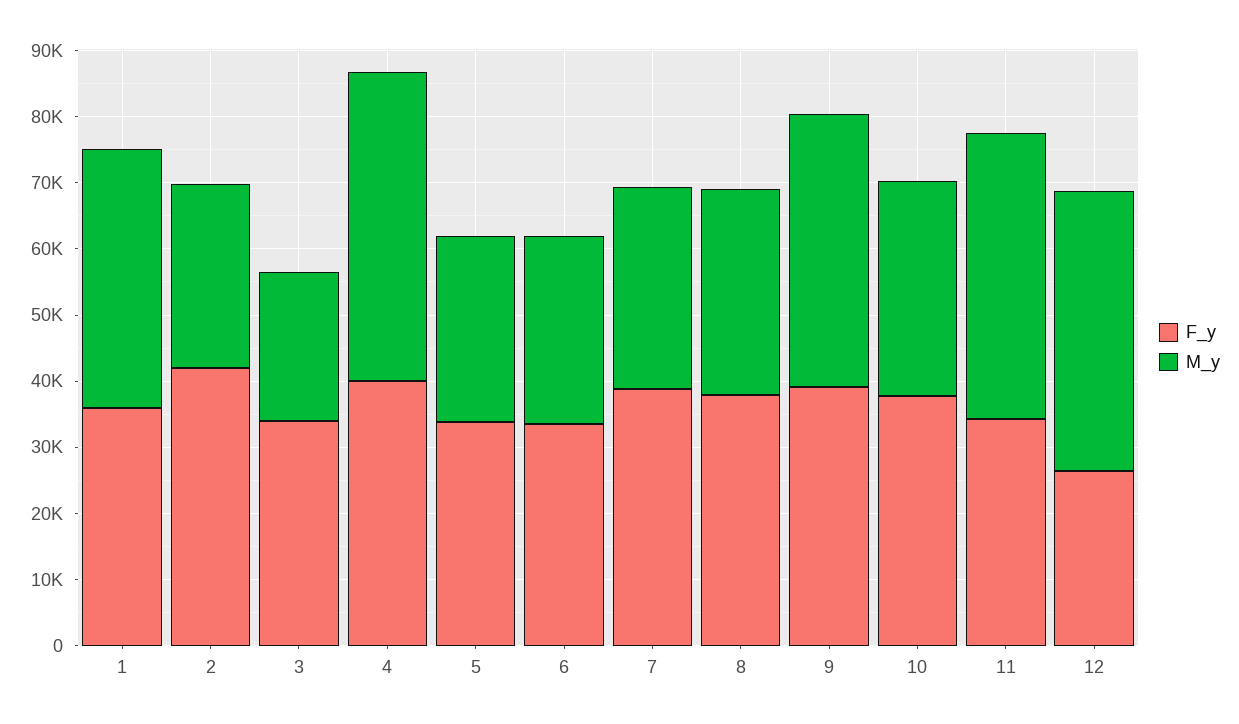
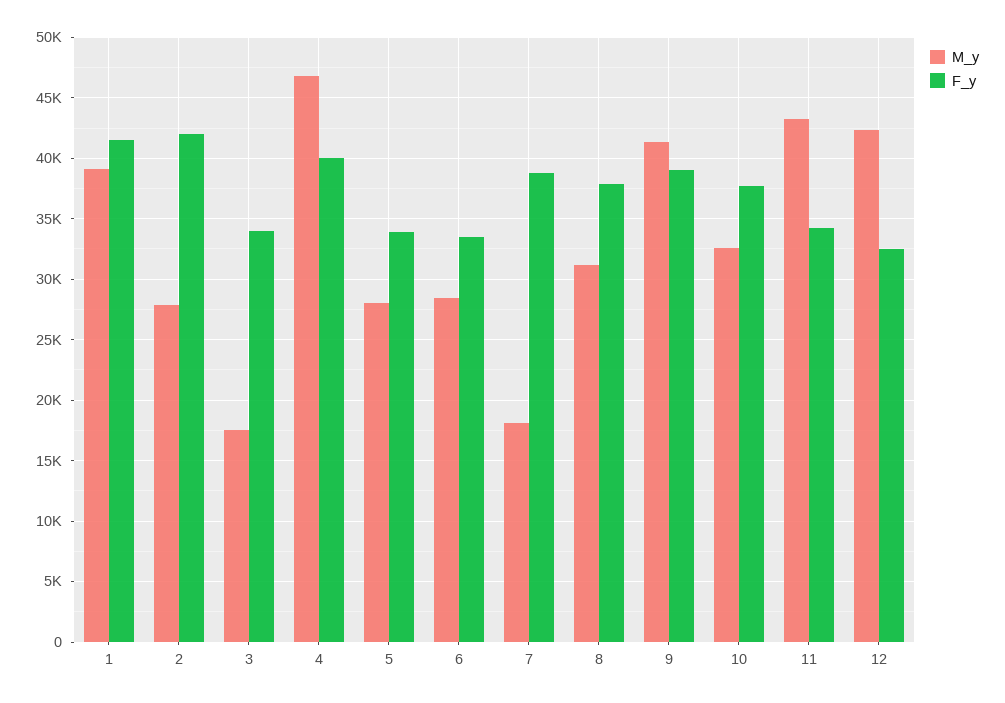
F_y, 1: 36000 -> 41500
M_y, 3: 22000 -> 17500
M_y, 7: 30000 -> 18000
F_y, 12: 26000 -> 32500

